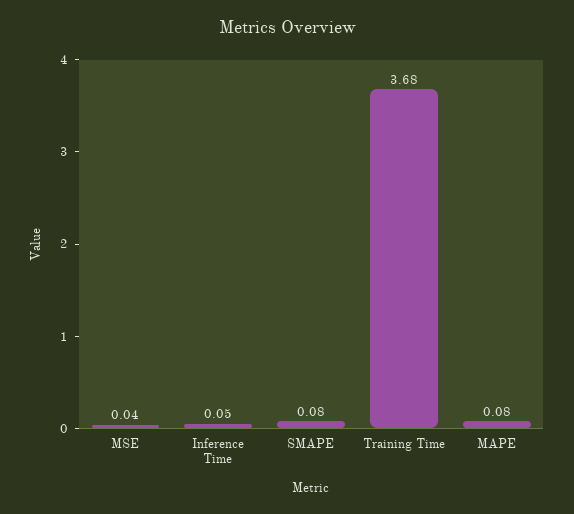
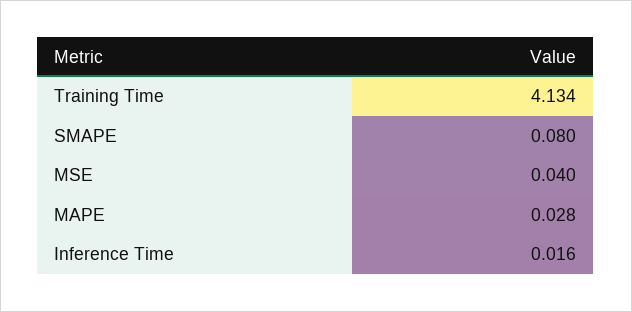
Inference Time: 0.05 -> 0.016
Training Time: 3.68 -> 4.134
MAPE: 0.08 -> 0.028

